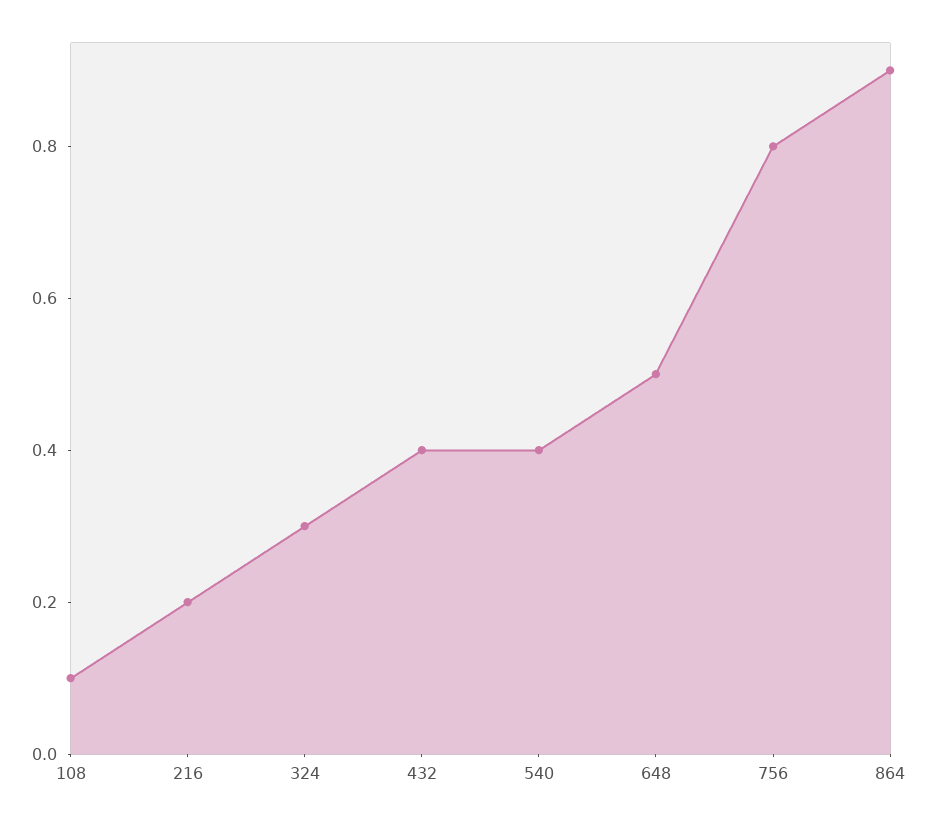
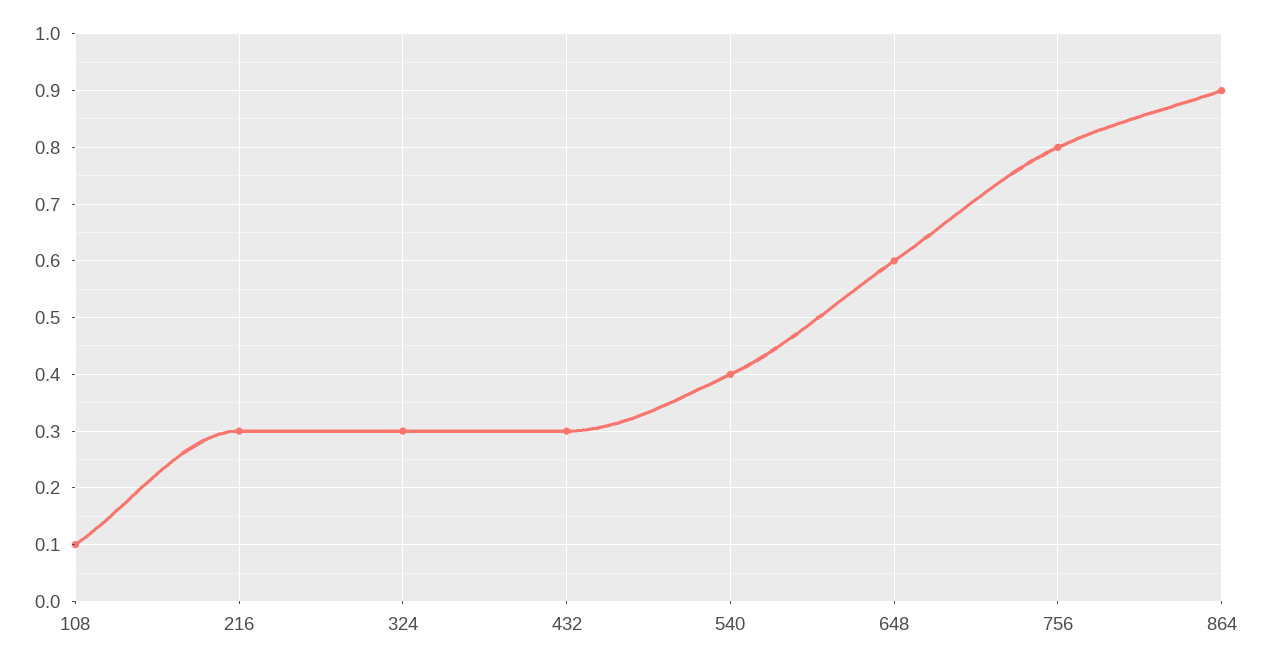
216: 0.2 -> 0.3
432: 0.4 -> 0.3
648: 0.5 -> 0.6

